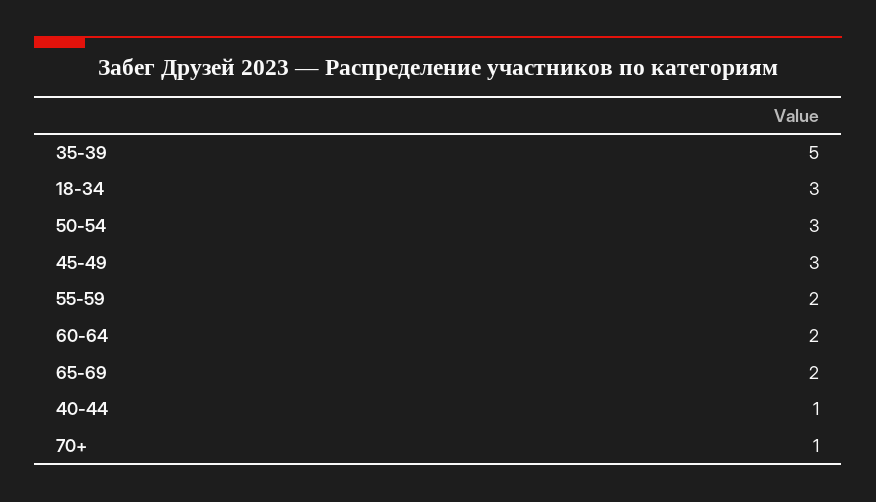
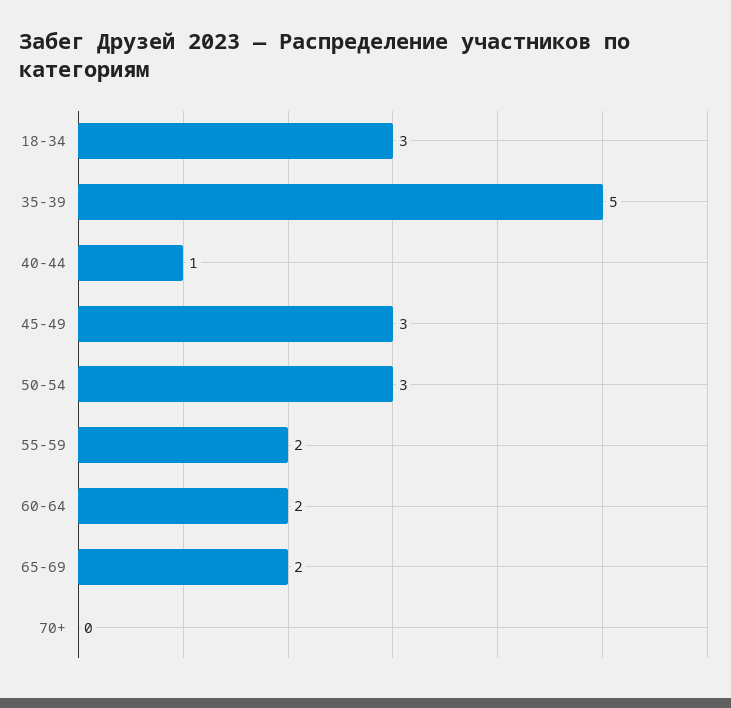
70+: 1 -> 0

